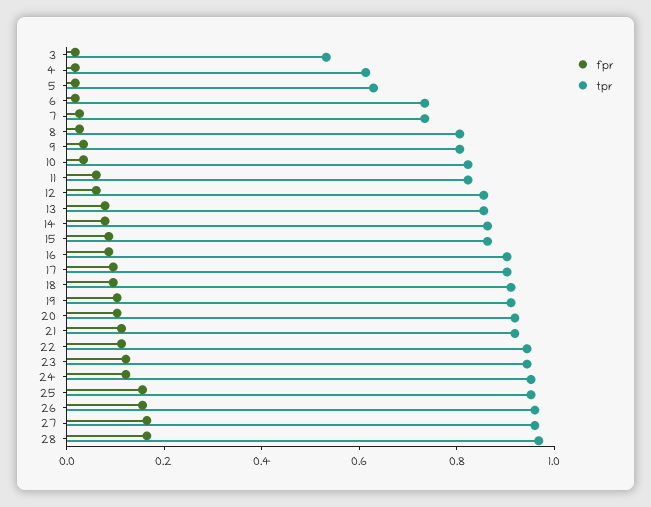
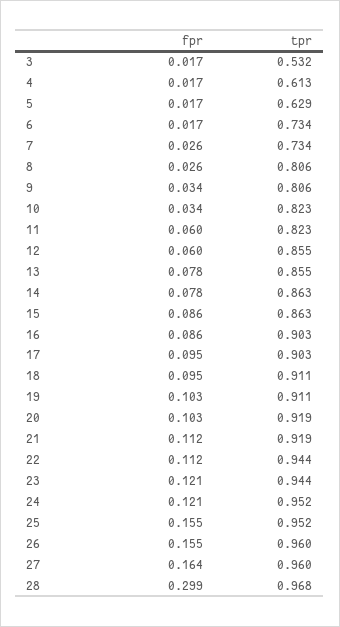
fpr, 28: 0.15 -> 0.299

